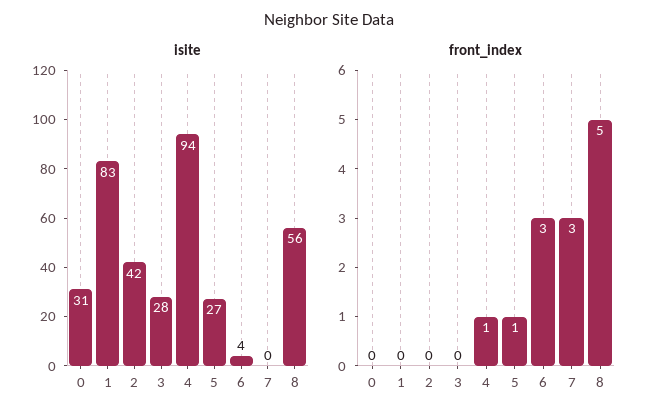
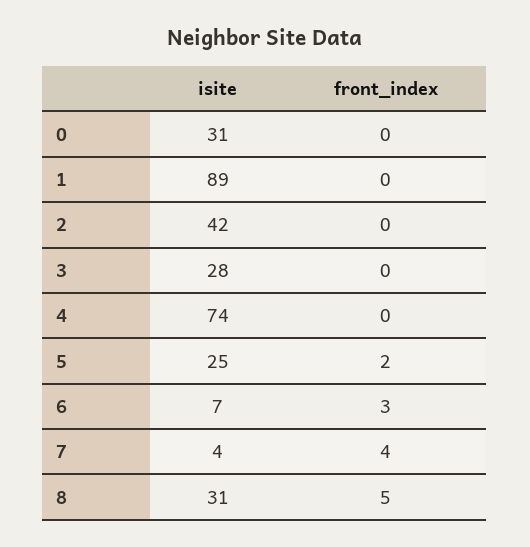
isite, 1: 83 -> 89
isite, 4: 94 -> 74
isite, 5: 27 -> 25
isite, 6: 4 -> 7
isite, 7: 0 -> 4
isite, 8: 56 -> 31
front_index, 4: 1 -> 0
front_index, 5: 1 -> 2
front_index, 7: 3 -> 4

